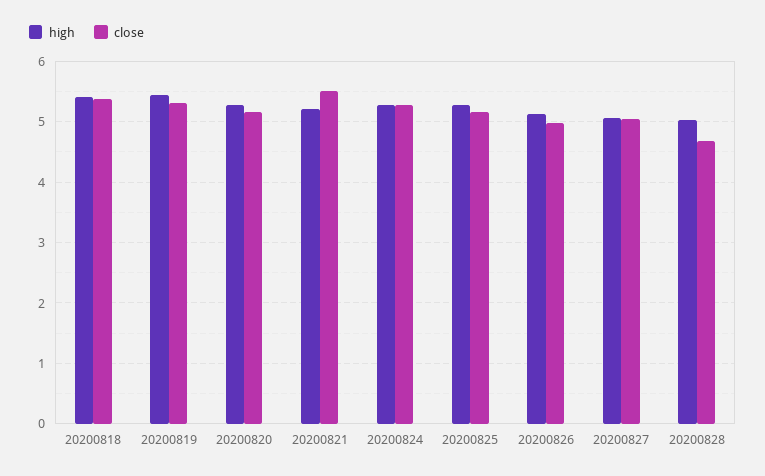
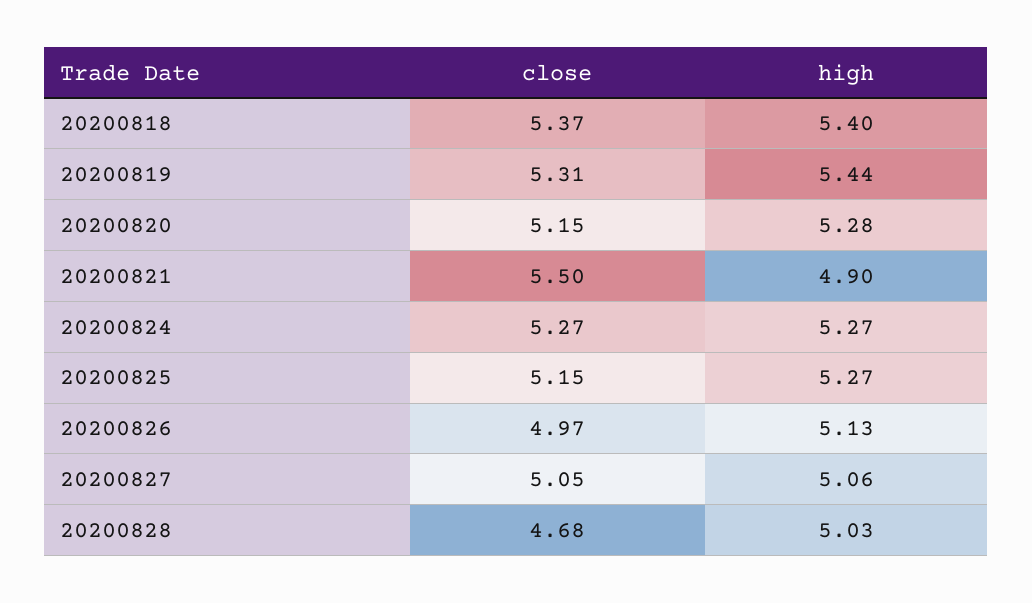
high, 20200821: 5.2 -> 4.9

